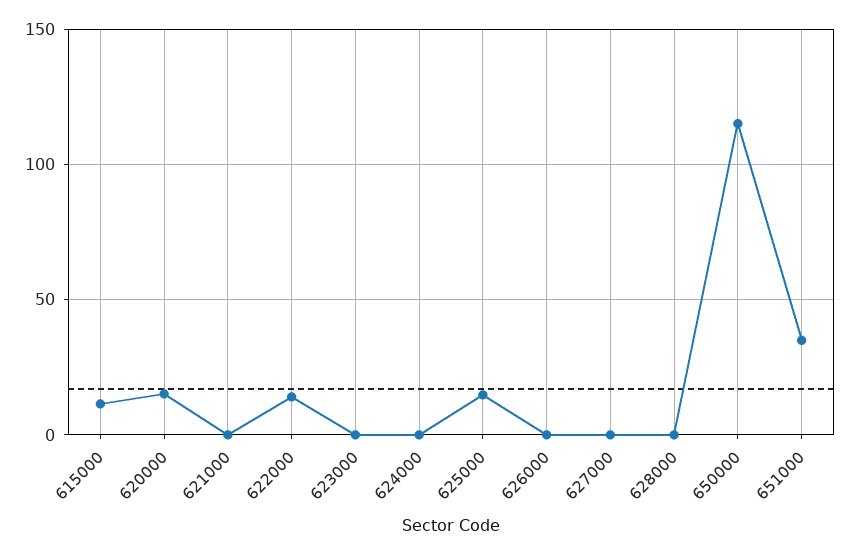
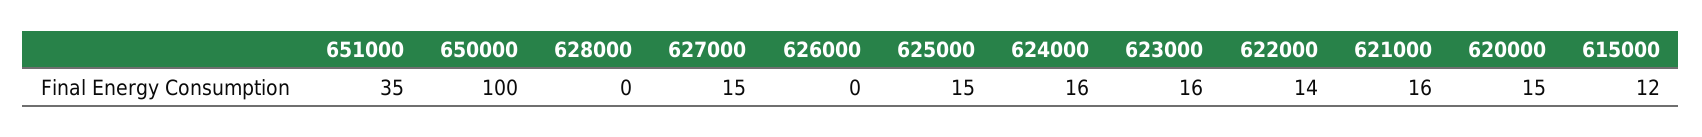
621000: 0 -> 16
623000: 0 -> 16
624000: 0 -> 16
627000: 0 -> 15
650000: 115 -> 100

